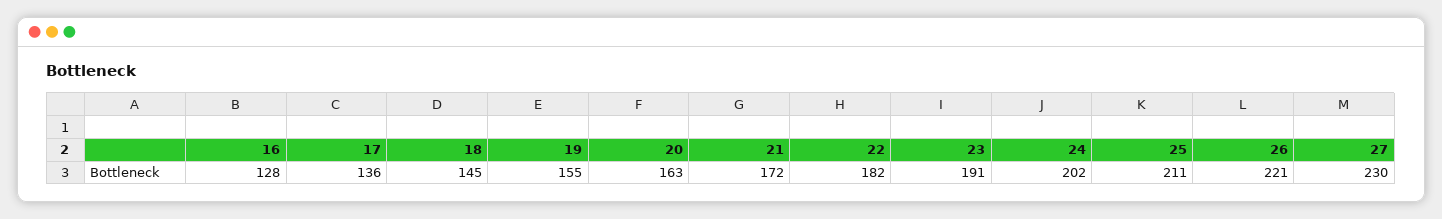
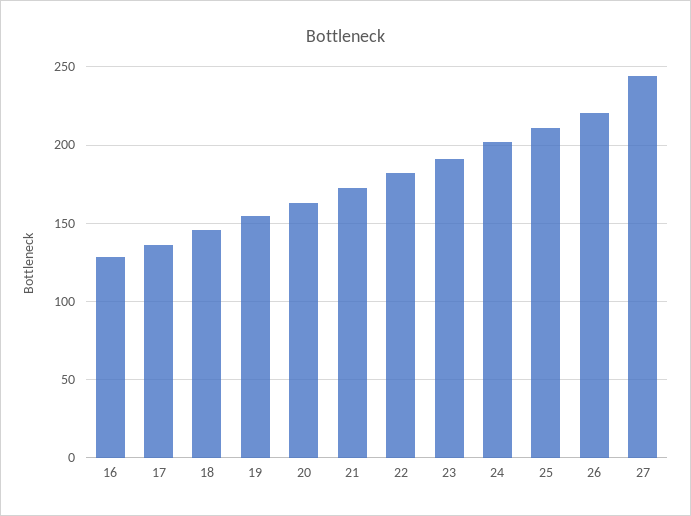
27: 230 -> 245

